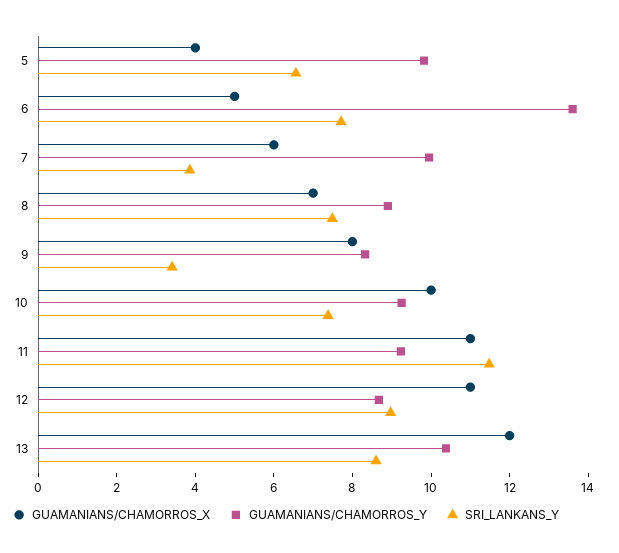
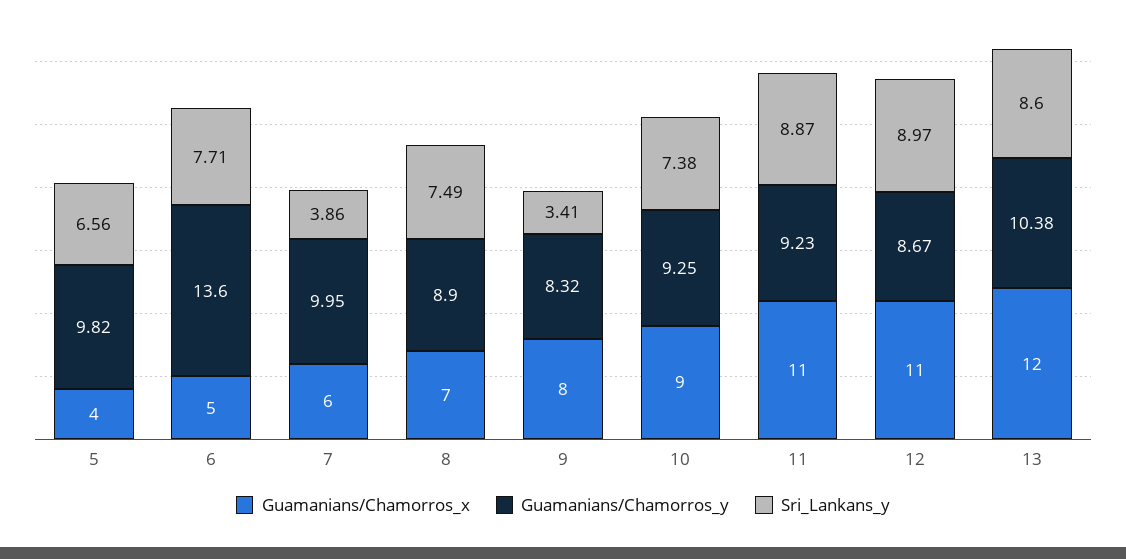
GUAMANIANS/CHAMORROS_X, 10: 10 -> 9
SRI_LANKANS_Y, 11: 11.5 -> 8.87

